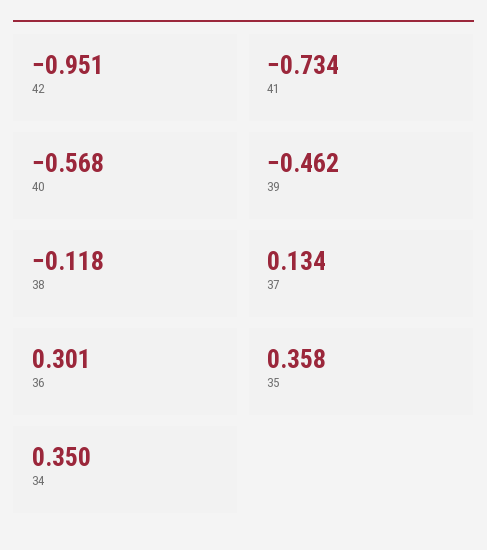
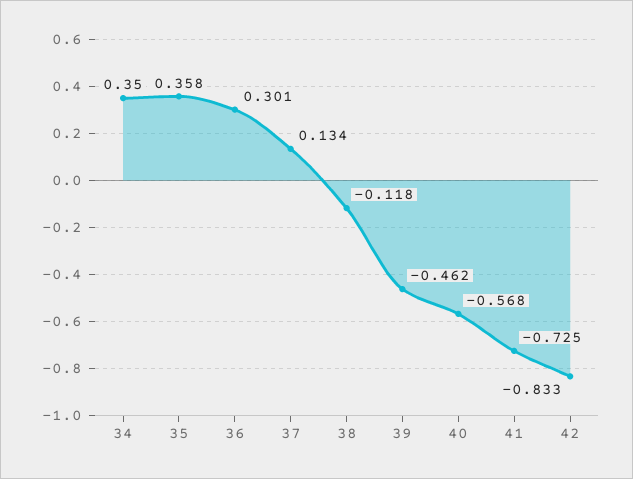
42: -0.951 -> -0.833
41: -0.734 -> -0.725

